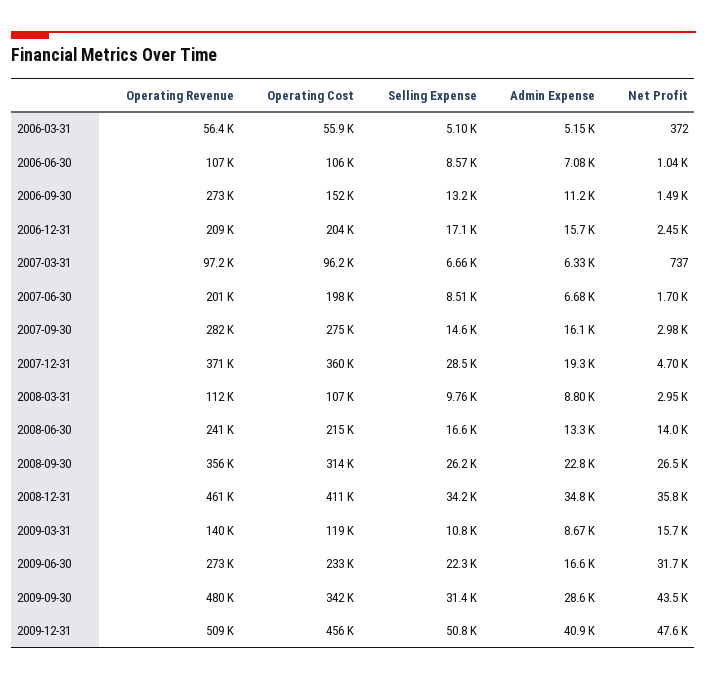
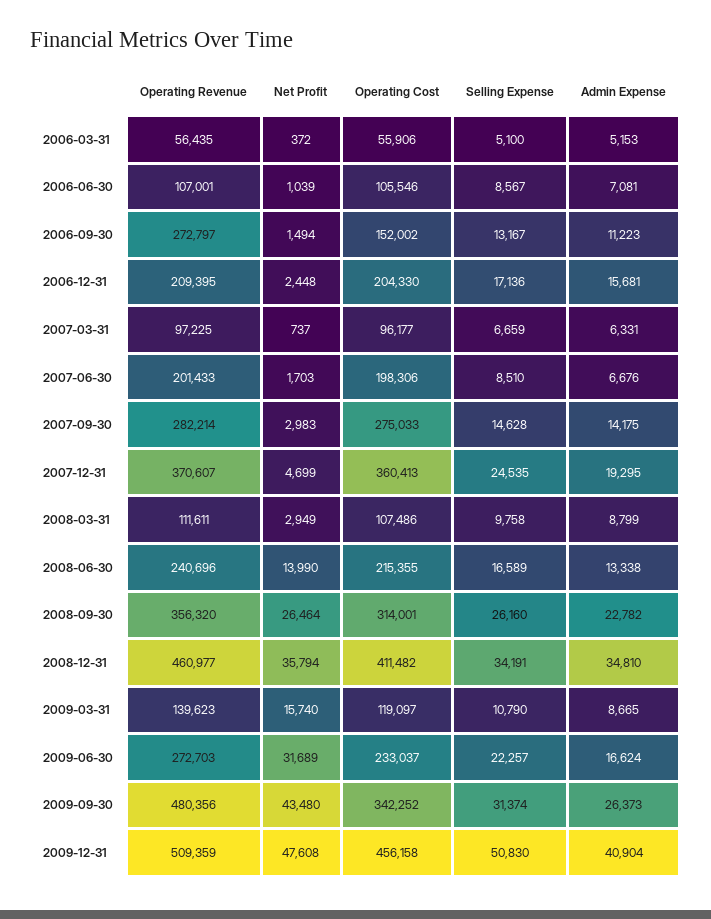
Admin Expense, 2007-09-30: 16100 -> 14175
Selling Expense, 2007-12-31: 28500 -> 24535
Admin Expense, 2009-09-30: 28600 -> 26373

